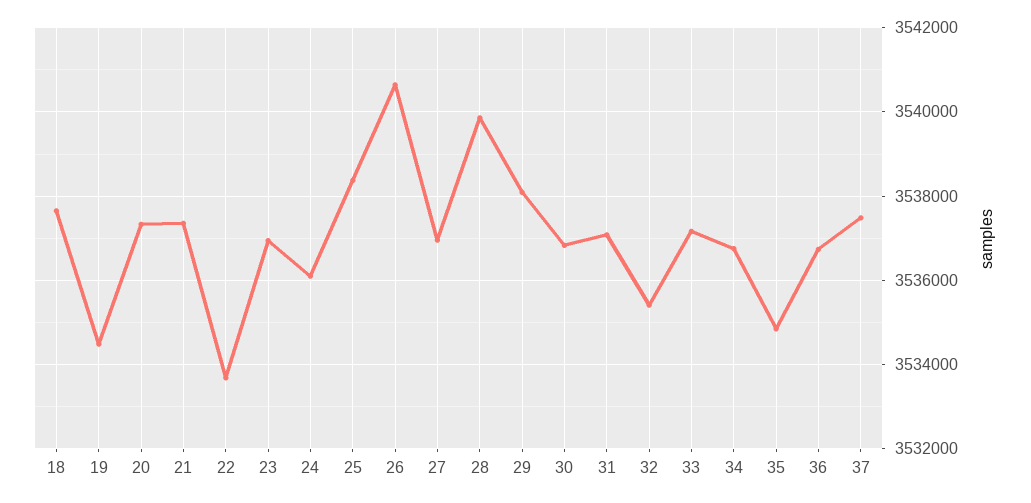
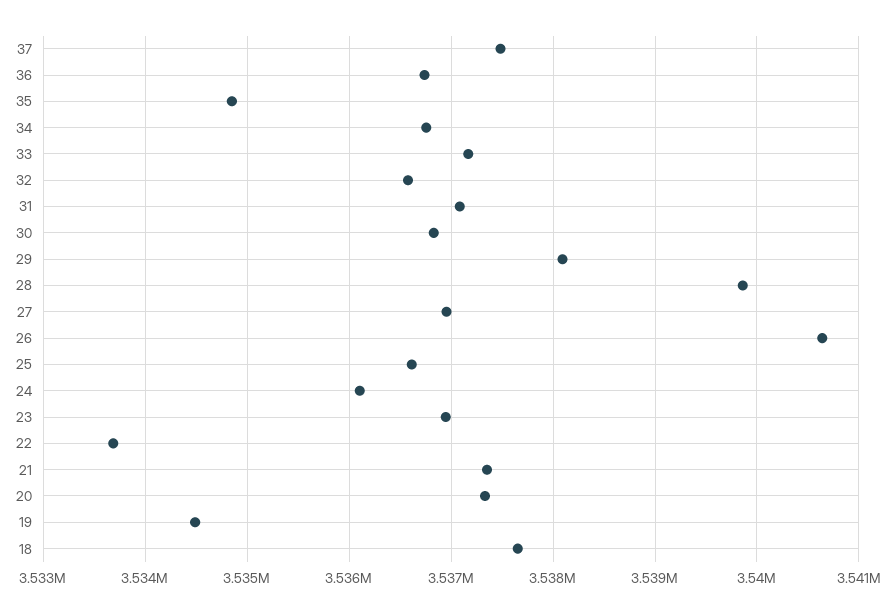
25: 3538400 -> 3536600
32: 3535400 -> 3536600

